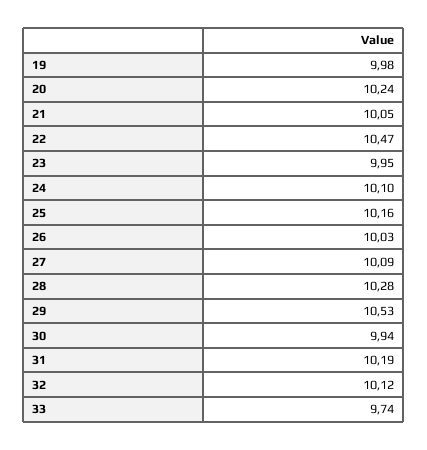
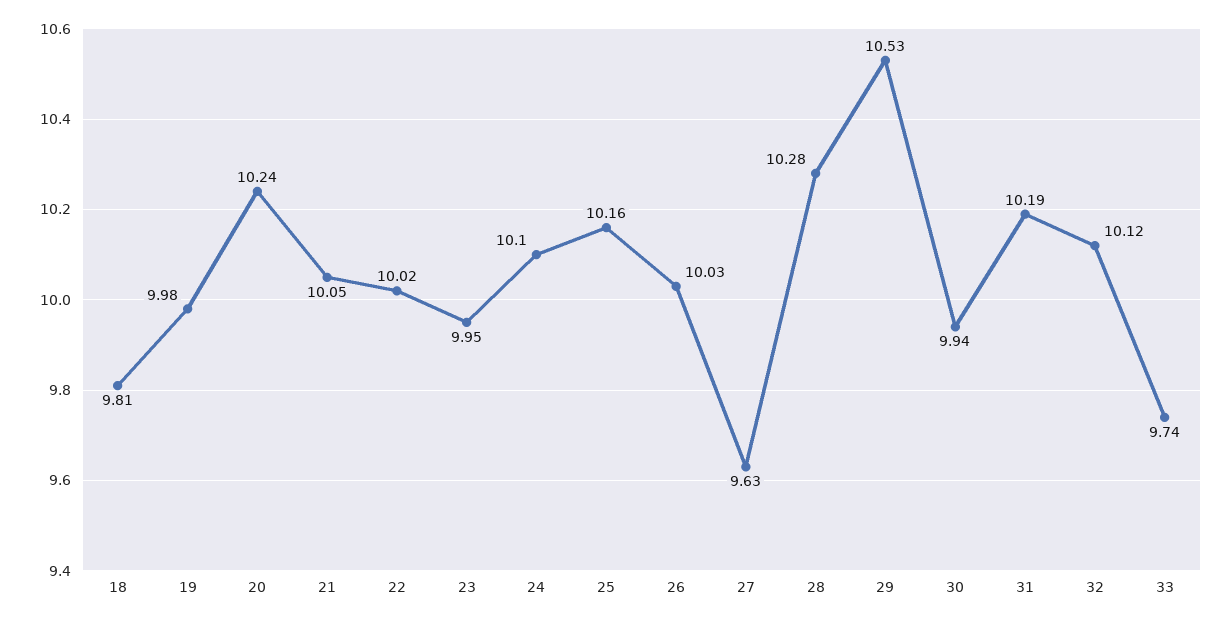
22: 10.47 -> 10.02
27: 10.09 -> 9.63
18: none -> 9.81

